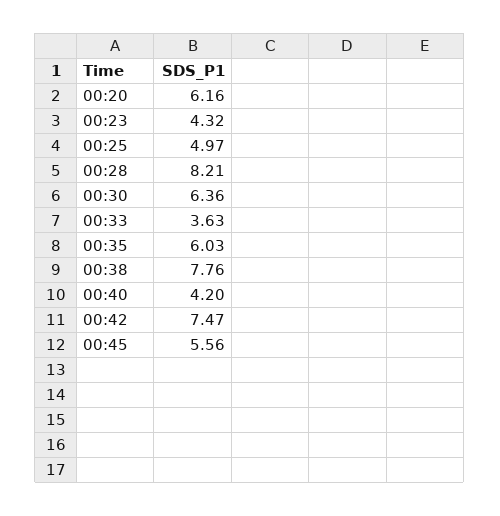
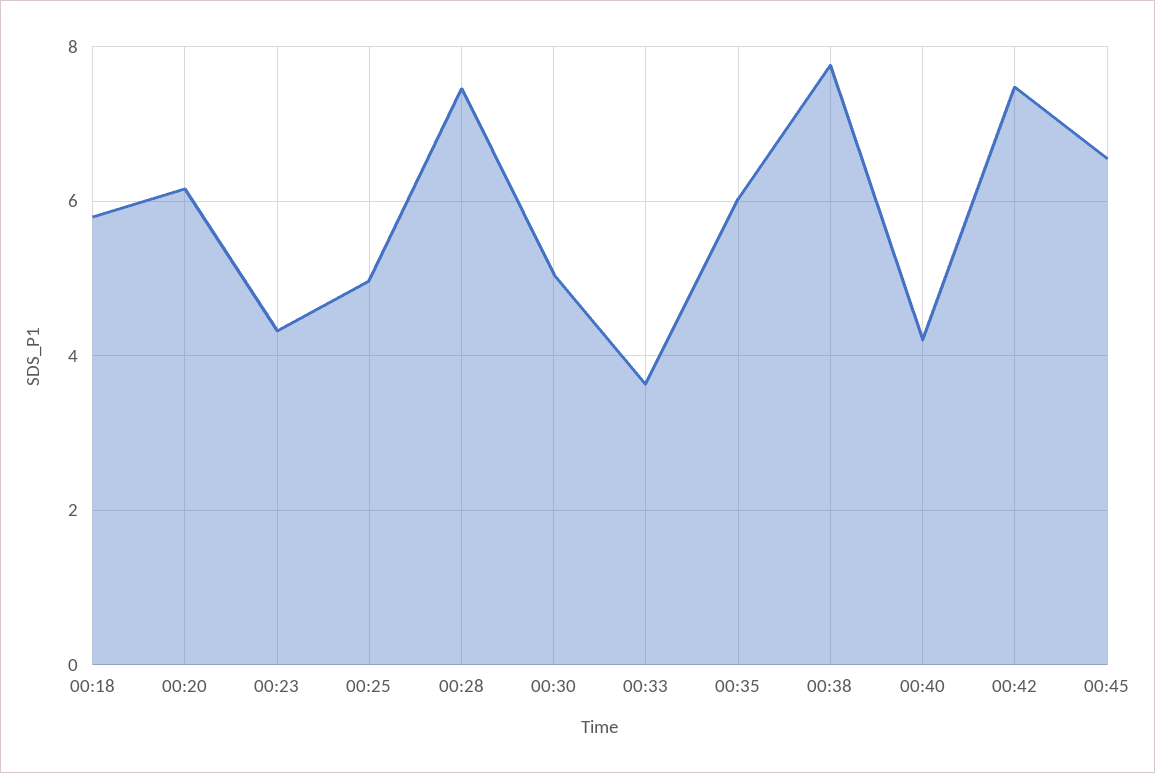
00:28: 8.21 -> 7.4
00:30: 6.36 -> 5
00:45: 5.56 -> 6.6
00:18: none -> 5.8

